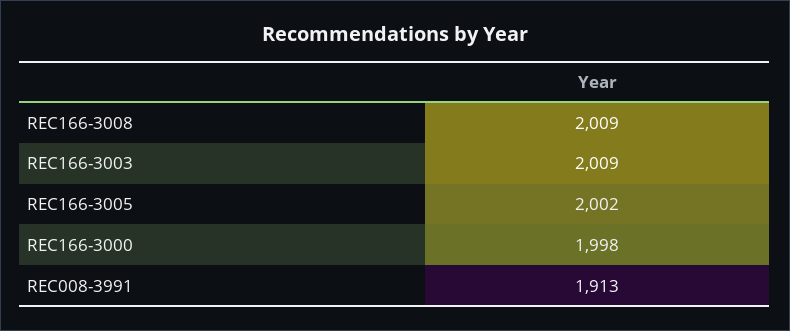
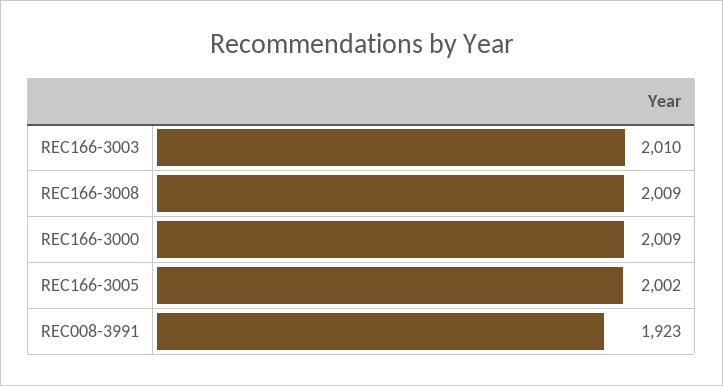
REC166-3003: 2009 -> 2010
REC166-3000: 1998 -> 2009
REC008-3991: 1913 -> 1923

